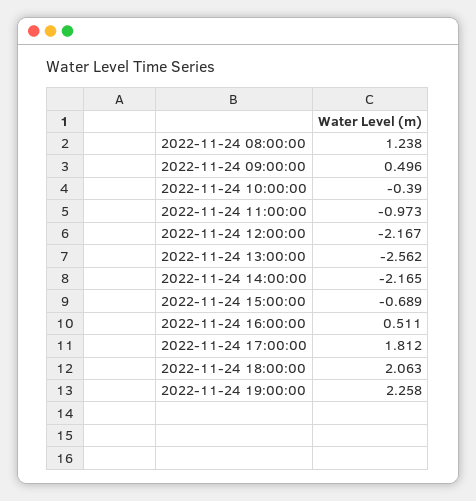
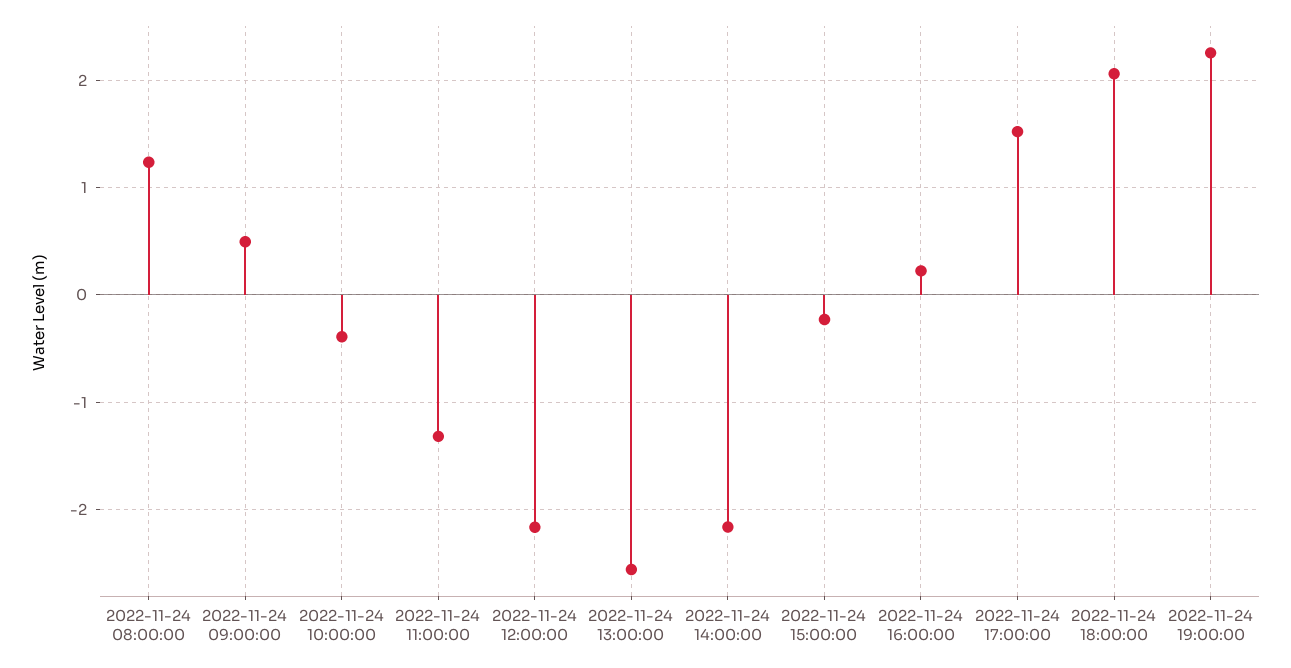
2022-11-24 11:00:00: -0.973 -> -1.3
2022-11-24 15:00:00: -0.689 -> -0.2
2022-11-24 16:00:00: 0.511 -> 0.2
2022-11-24 17:00:00: 1.812 -> 1.5

